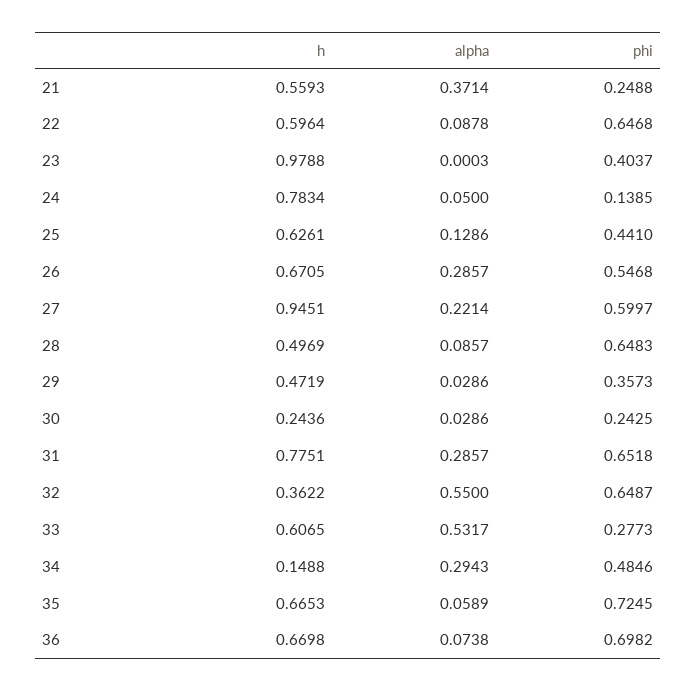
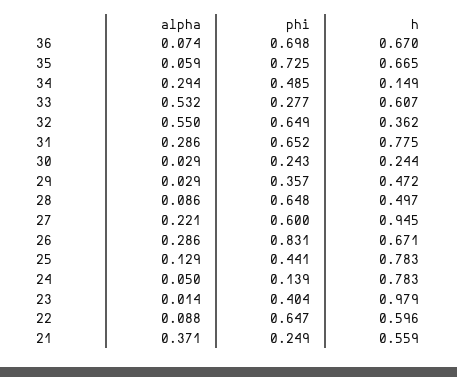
alpha, 23: 0.0003 -> 0.014
h, 25: 0.6261 -> 0.783
phi, 26: 0.5468 -> 0.831

